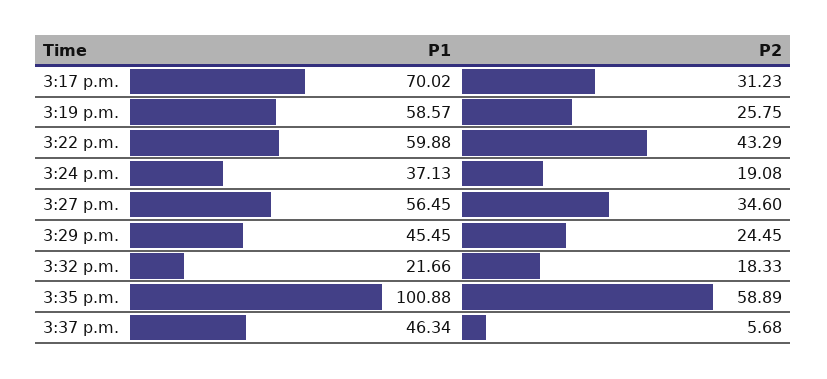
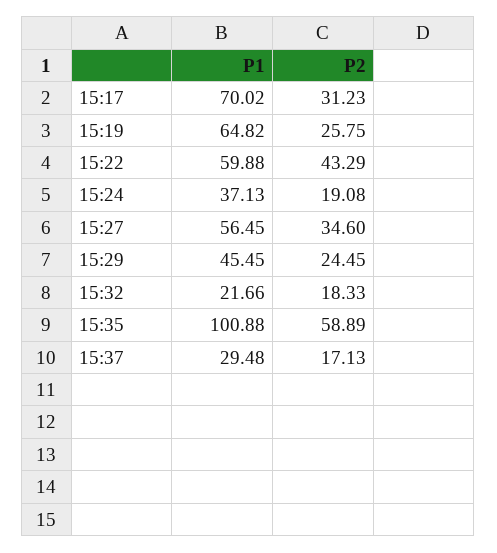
P1, 3:19 p.m.: 58.57 -> 64.82
P1, 3:37 p.m.: 46.34 -> 29.48
P2, 3:37 p.m.: 5.68 -> 17.13

